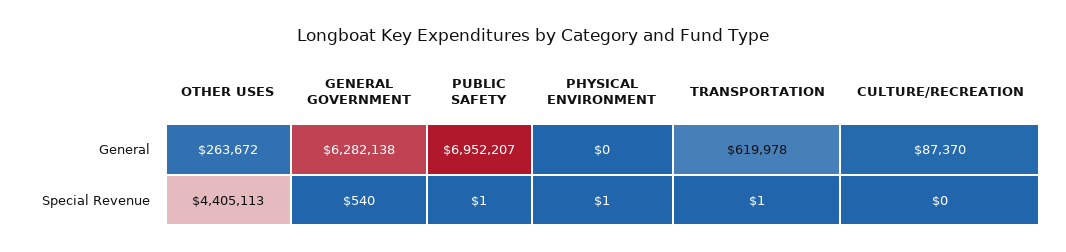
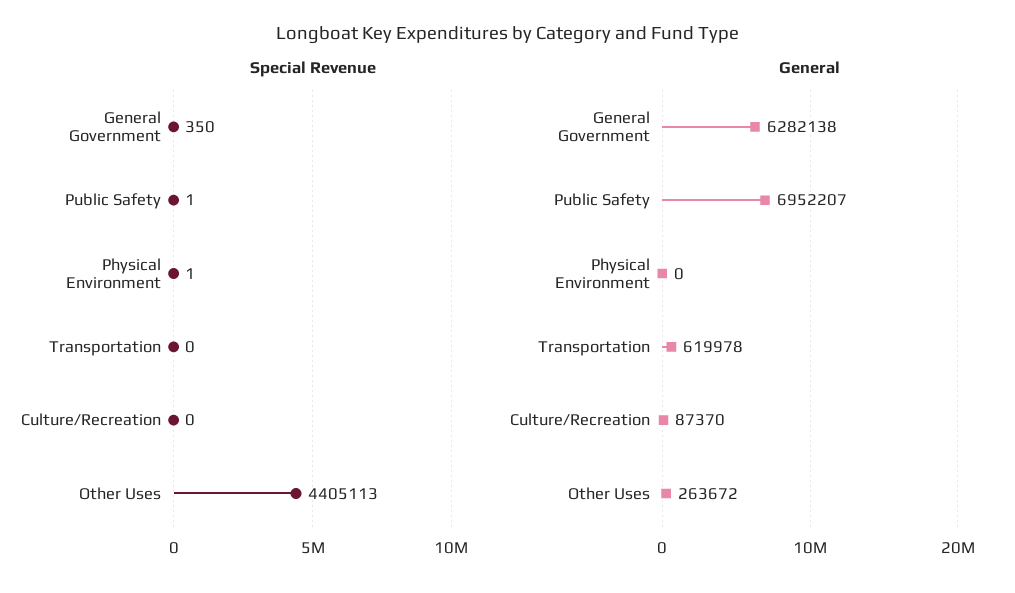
Special Revenue, GENERAL GOVERNMENT: 540 -> 350
Special Revenue, TRANSPORTATION: 1 -> 0

